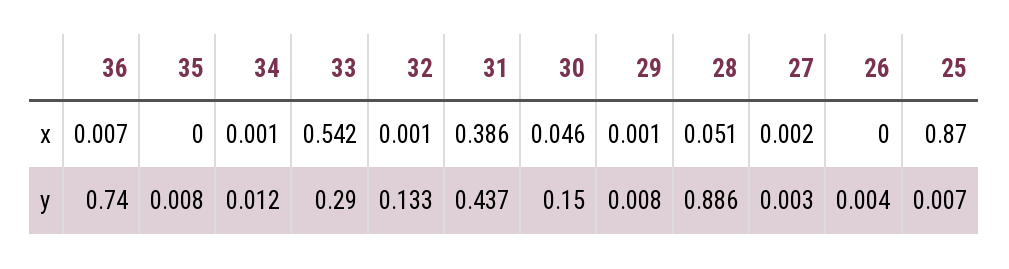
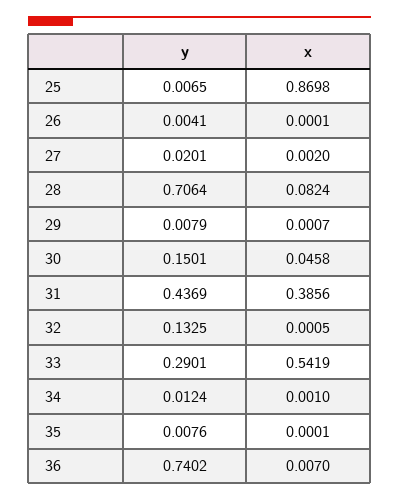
28, x: 0.051 -> 0.0824
28, y: 0.886 -> 0.7064
27, y: 0.003 -> 0.0201

